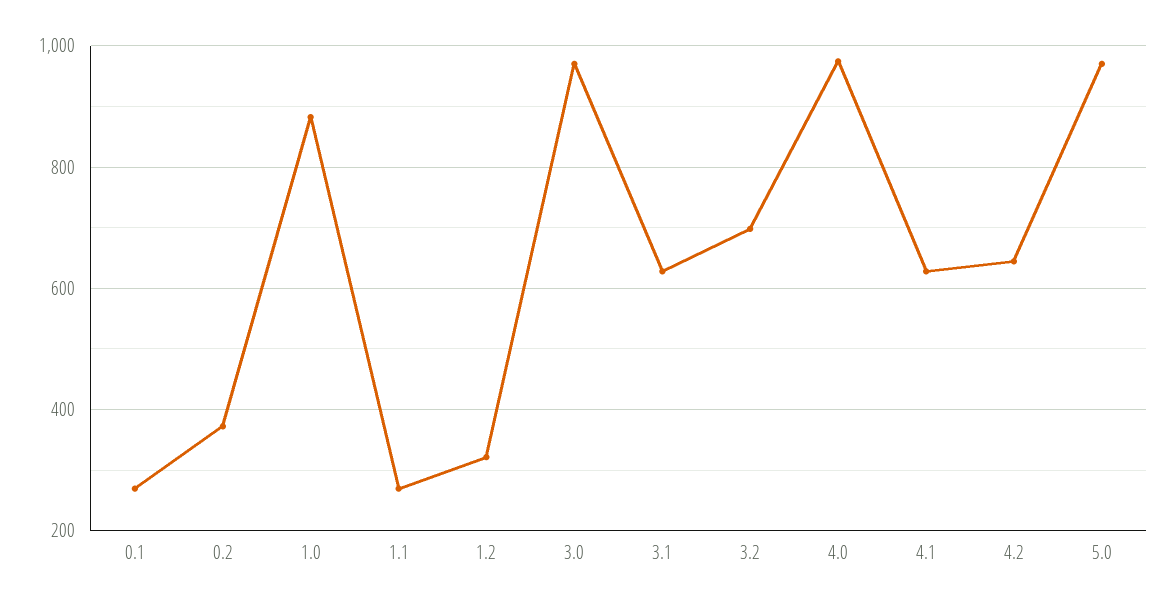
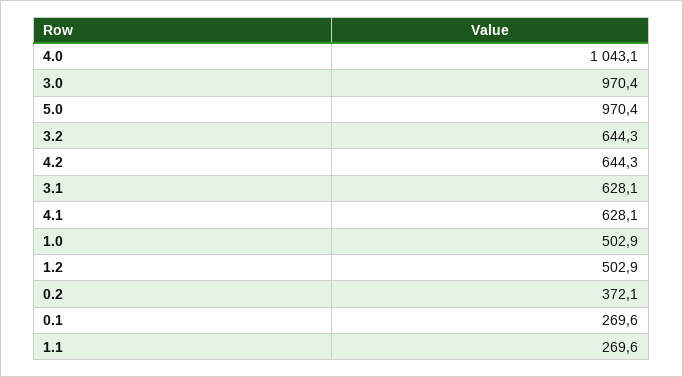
1.0: 880 -> 502.9
1.2: 320 -> 502.9
3.2: 700 -> 644.3
4.0: 980 -> 1043.1

